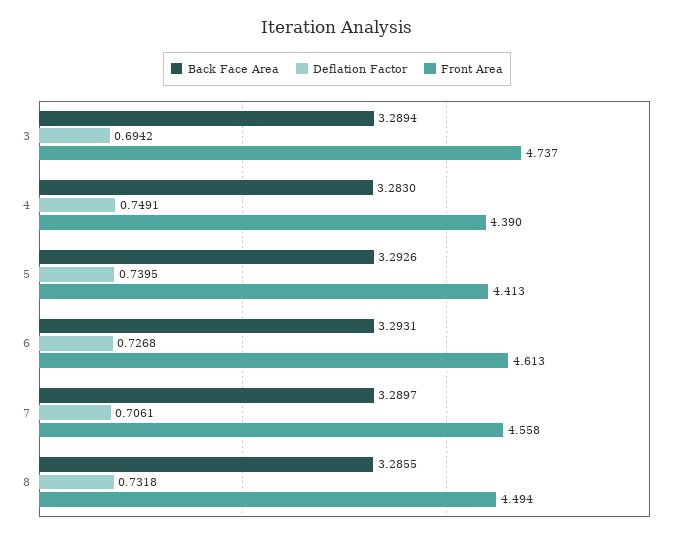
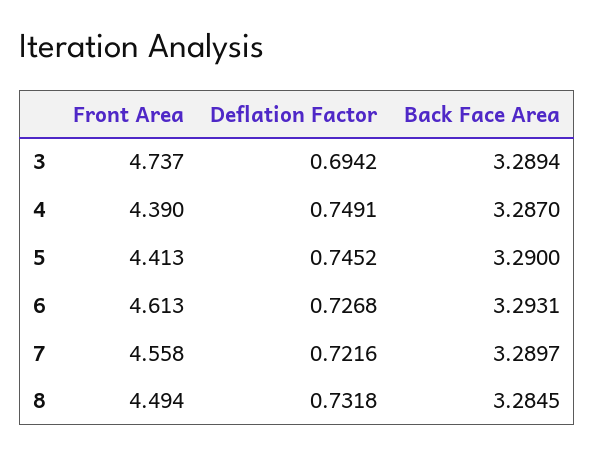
Back Face Area, 4: 3.283 -> 3.287
Back Face Area, 5: 3.2926 -> 3.29
Deflation Factor, 5: 0.7395 -> 0.7452
Deflation Factor, 7: 0.7061 -> 0.7216
Back Face Area, 8: 3.2855 -> 3.2845

